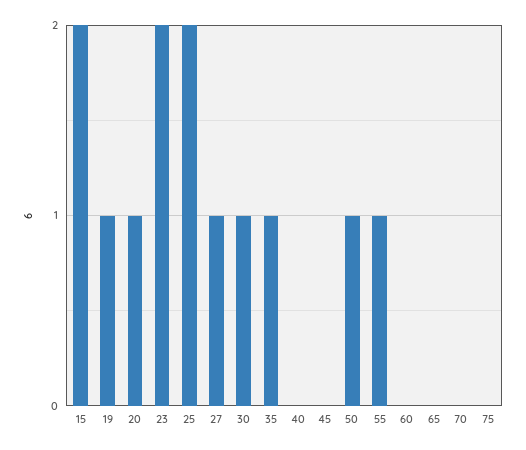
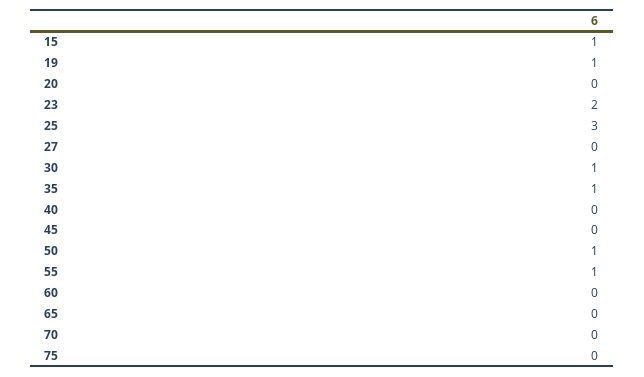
15: 2 -> 1
20: 1 -> 0
25: 2 -> 3
27: 1 -> 0

